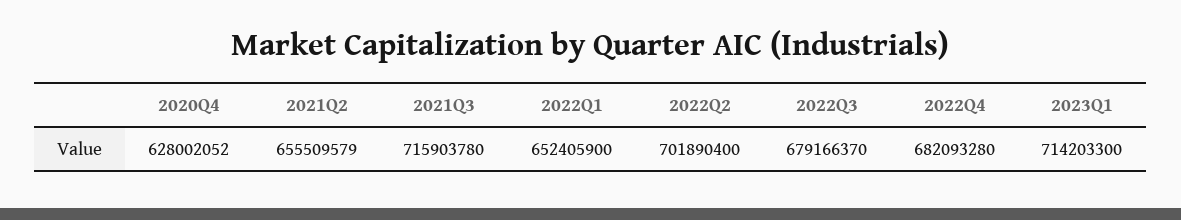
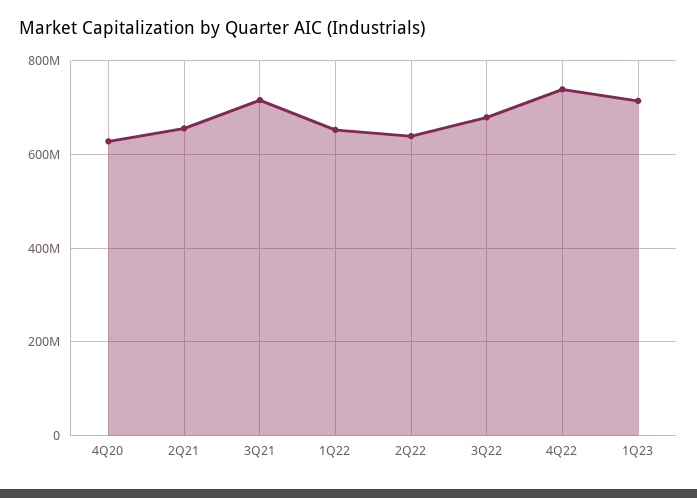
2022Q2: 701890400 -> 640000000
2022Q4: 682093280 -> 740000000

